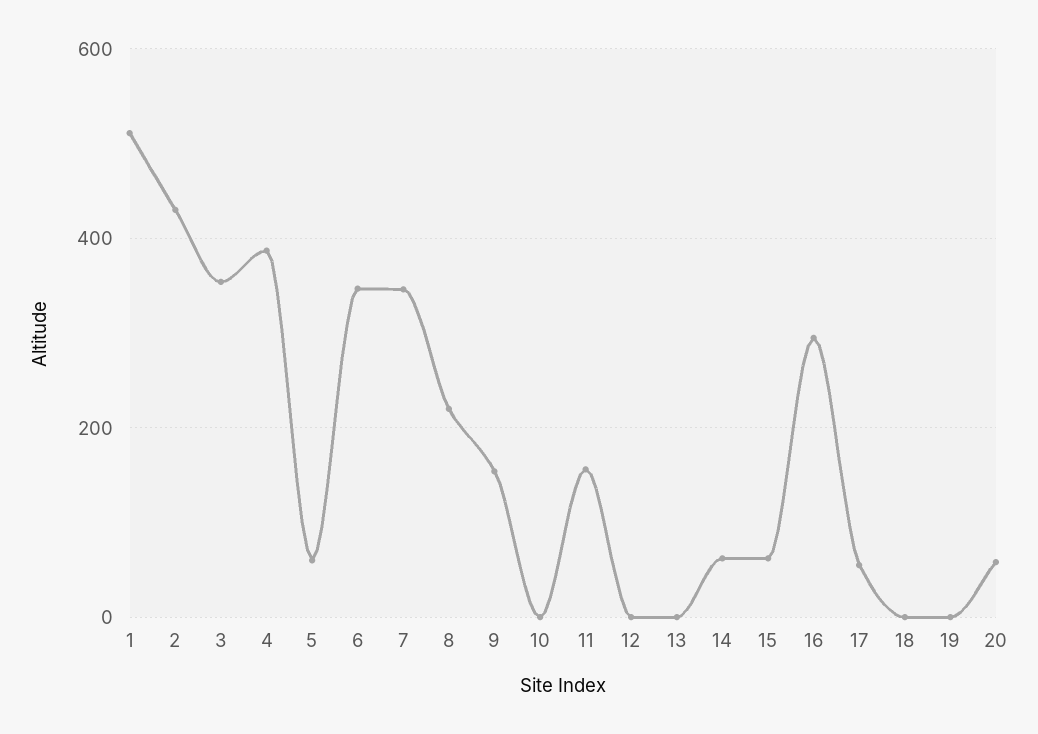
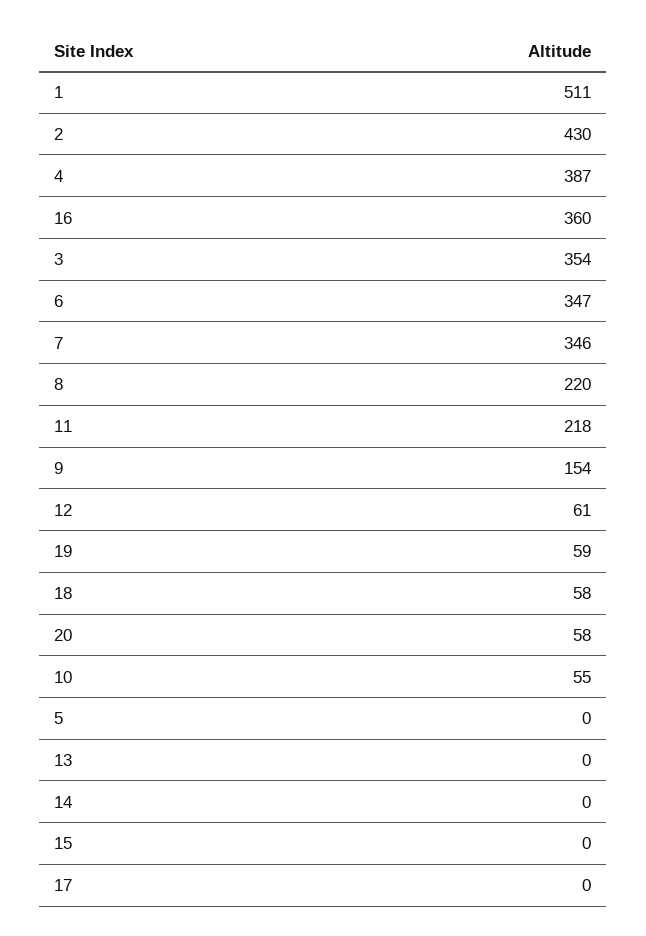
5: 60 -> 0
10: 0 -> 55
11: 160 -> 218
12: 0 -> 61
14: 60 -> 0
15: 60 -> 0
16: 300 -> 360
17: 60 -> 0
18: 0 -> 58
19: 0 -> 59

